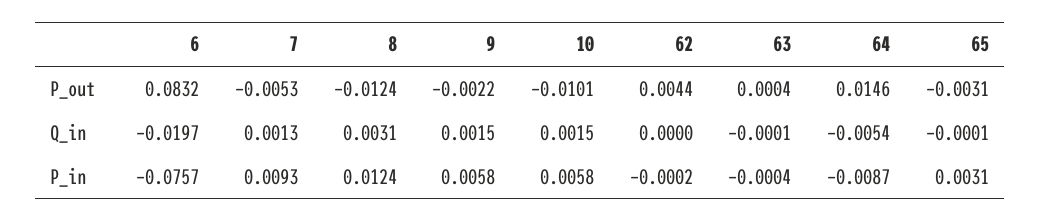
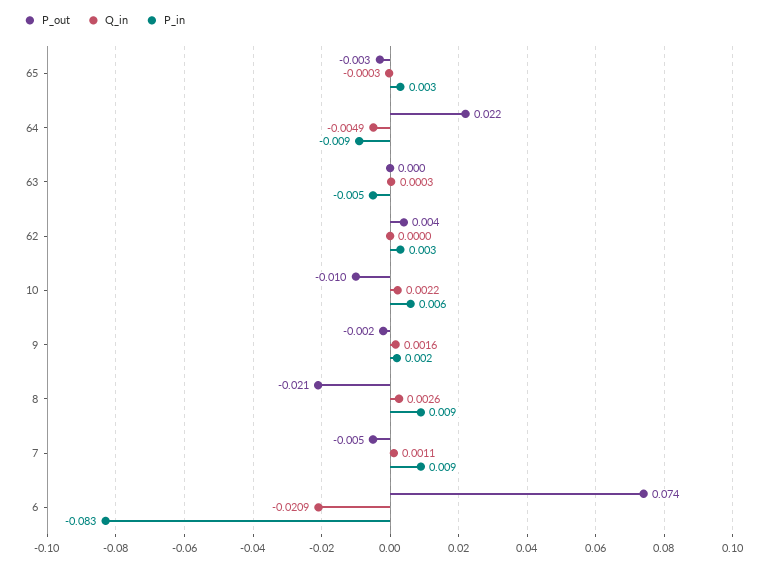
P_out, 6: 0.0832 -> 0.074
P_out, 8: -0.0124 -> -0.021
P_out, 64: 0.0146 -> 0.022
Q_in, 6: -0.0197 -> -0.0209
Q_in, 7: 0.0013 -> 0.0011
Q_in, 8: 0.0031 -> 0.0026
Q_in, 9: 0.0015 -> 0.0016
Q_in, 10: 0.0015 -> 0.0022
Q_in, 63: -0.0001 -> 0.0003
Q_in, 64: -0.0054 -> -0.0049
Q_in, 65: -0.0001 -> -0.0003
P_in, 6: -0.0757 -> -0.083
P_in, 8: 0.0124 -> 0.009
P_in, 9: 0.0058 -> 0.002
P_in, 62: -0.0002 -> 0.003
P_in, 63: -0.0004 -> -0.005

